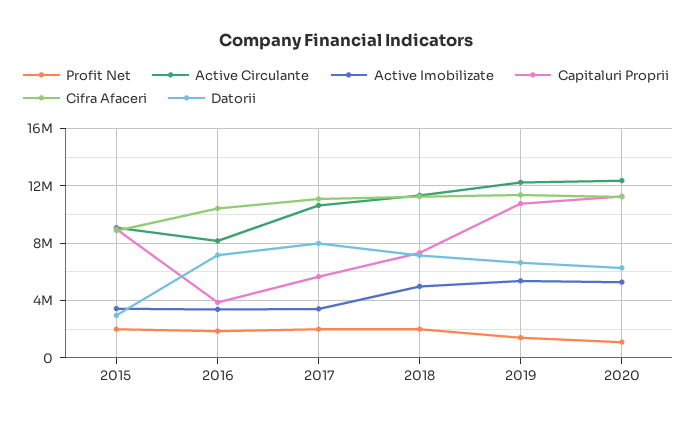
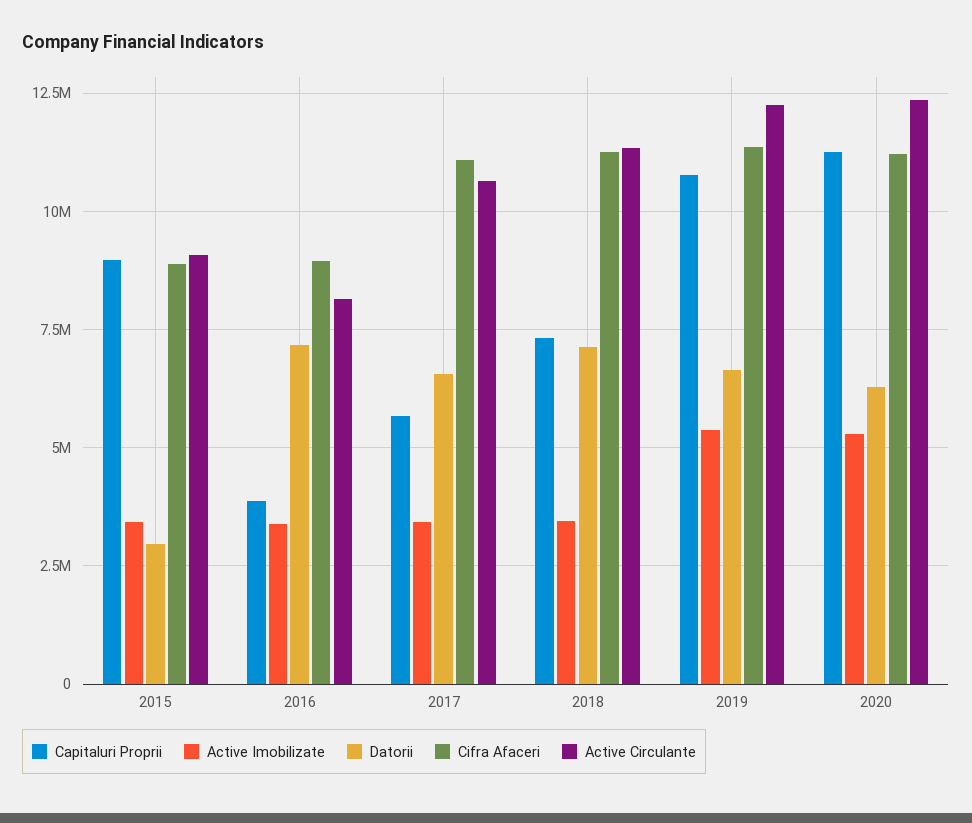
Profit Net, 2015: 2000000 -> none
Profit Net, 2016: 2000000 -> none
Cifra Afaceri, 2016: 10500000 -> 9000000
Profit Net, 2017: 2000000 -> none
Datorii, 2017: 8000000 -> 6500000
Profit Net, 2018: 2000000 -> none
Active Imobilizate, 2018: 5000000 -> 3500000
Profit Net, 2019: 1500000 -> none
Profit Net, 2020: 1000000 -> none

